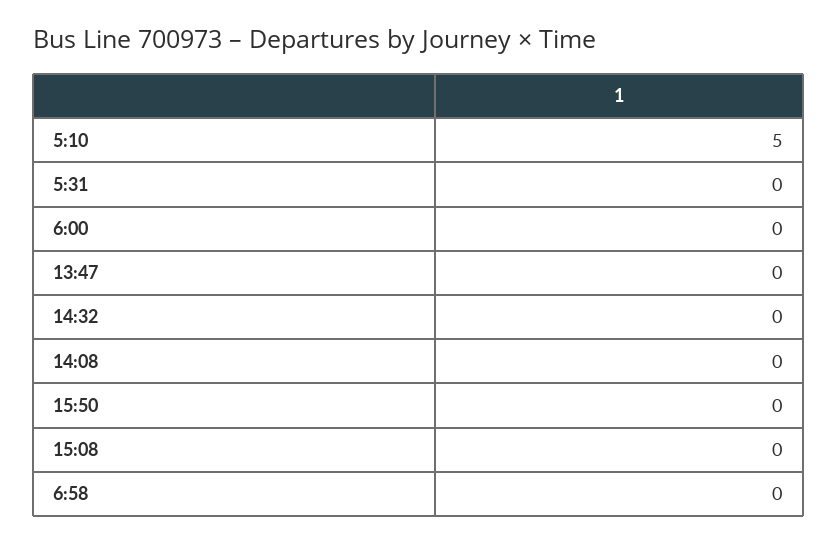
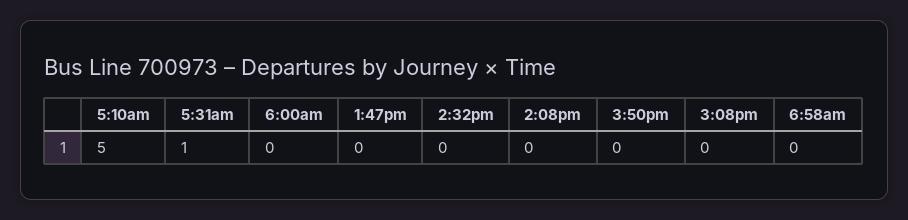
5:31: 0 -> 1

